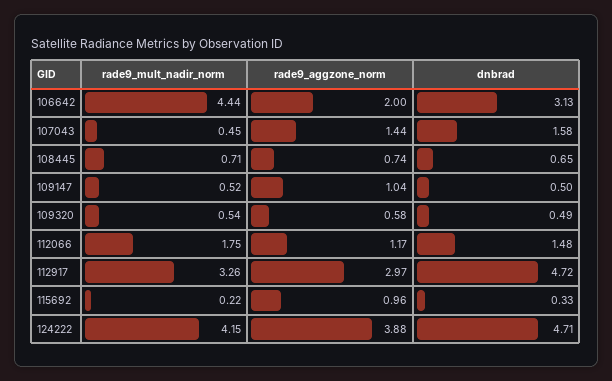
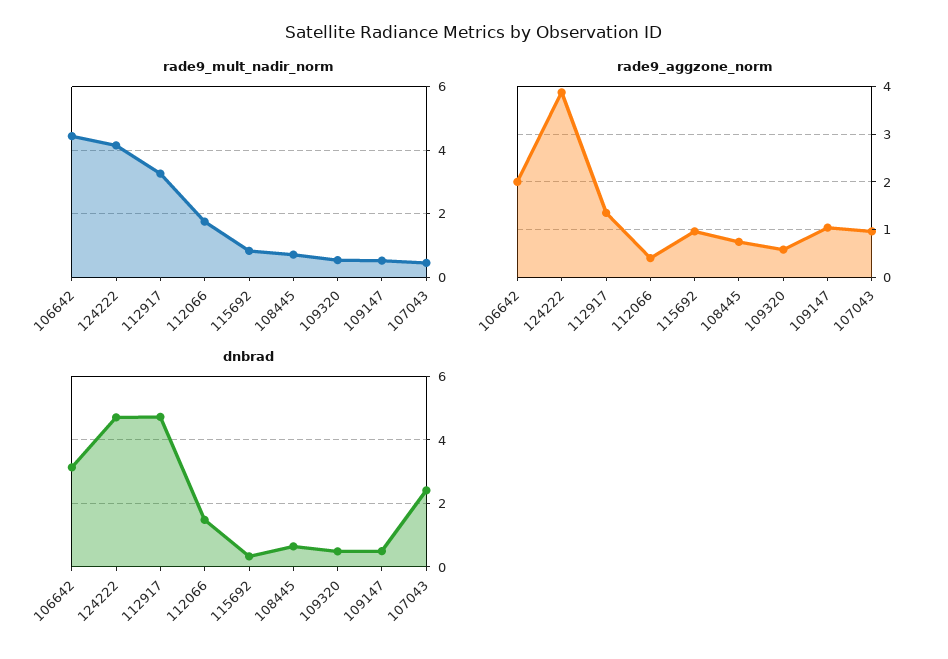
rade9_aggzone_norm, 107043: 1.44 -> 1
dnbrad, 107043: 1.58 -> 2.4
rade9_aggzone_norm, 112066: 1.17 -> 0.4
rade9_aggzone_norm, 112917: 2.97 -> 1.4
rade9_mult_nadir_norm, 115692: 0.22 -> 0.8

